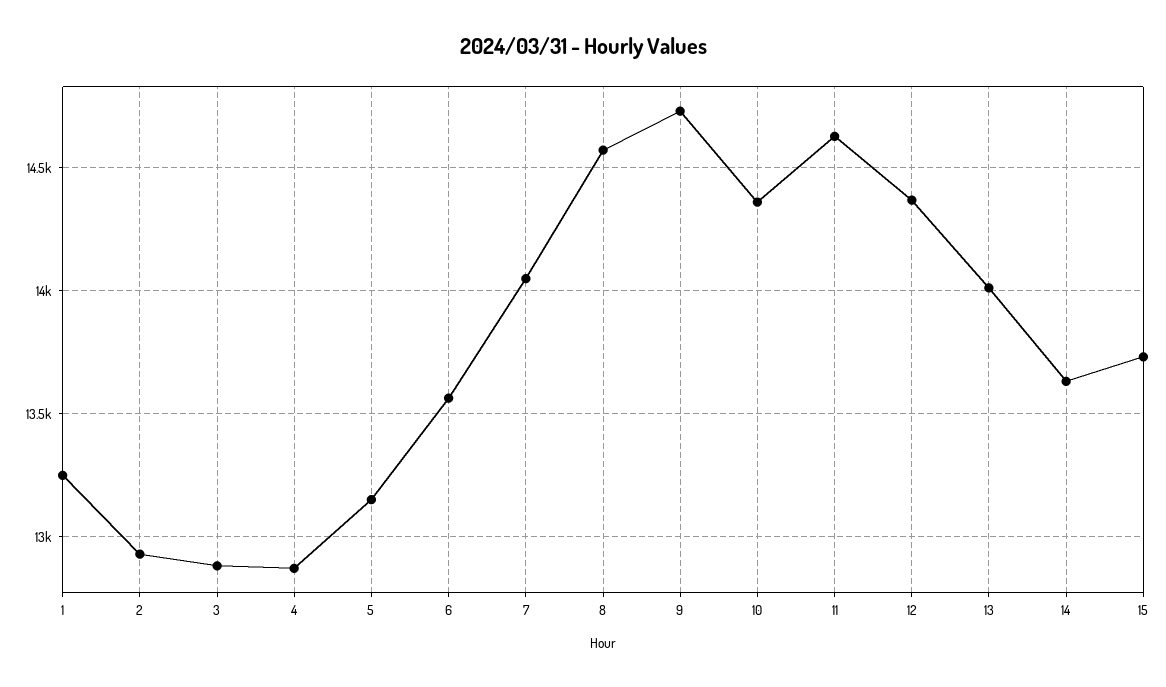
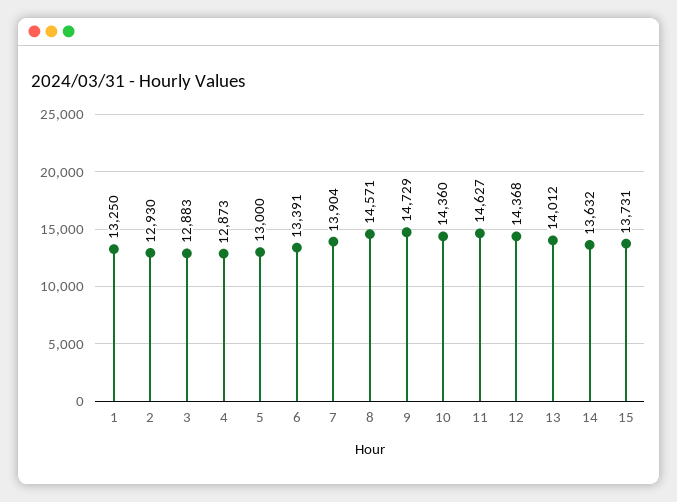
5: 13150 -> 13000
6: 13550 -> 13391
7: 14050 -> 13904

